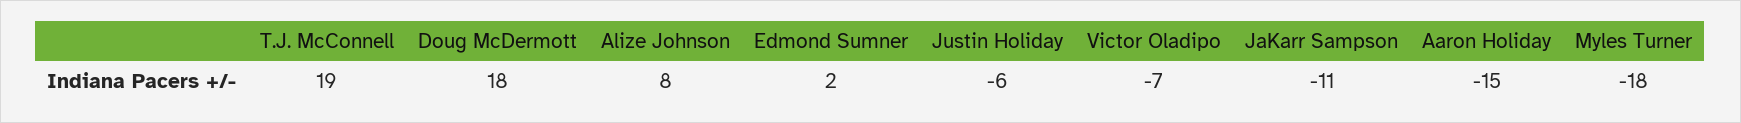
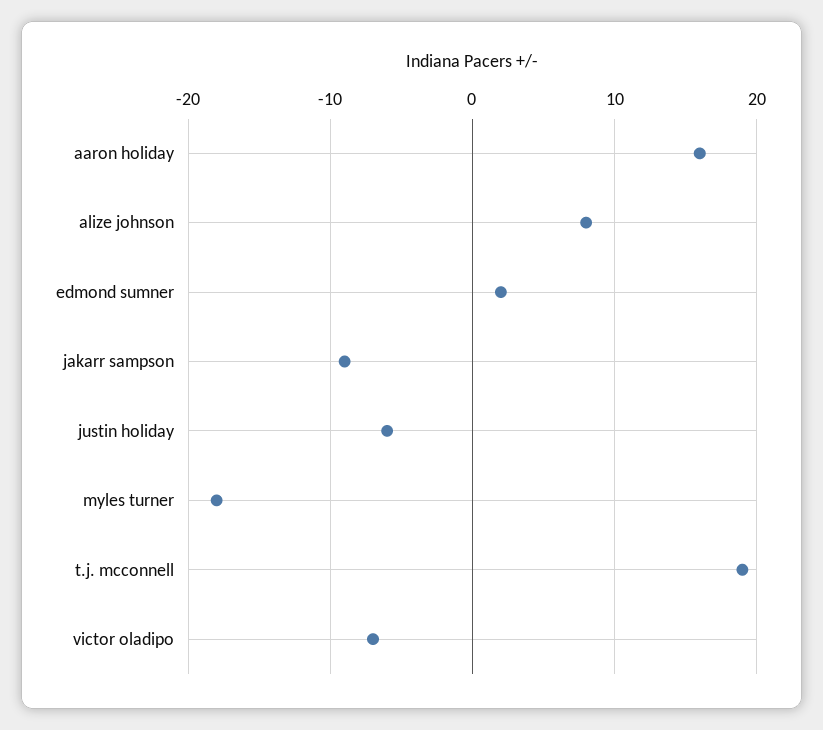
Doug McDermott: 18 -> none
JaKarr Sampson: -11 -> -9
Aaron Holiday: -15 -> 16

